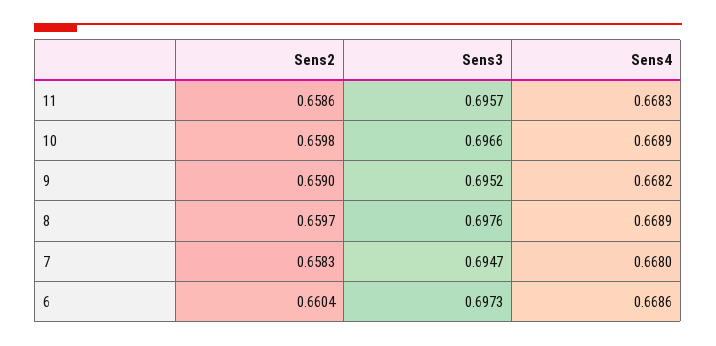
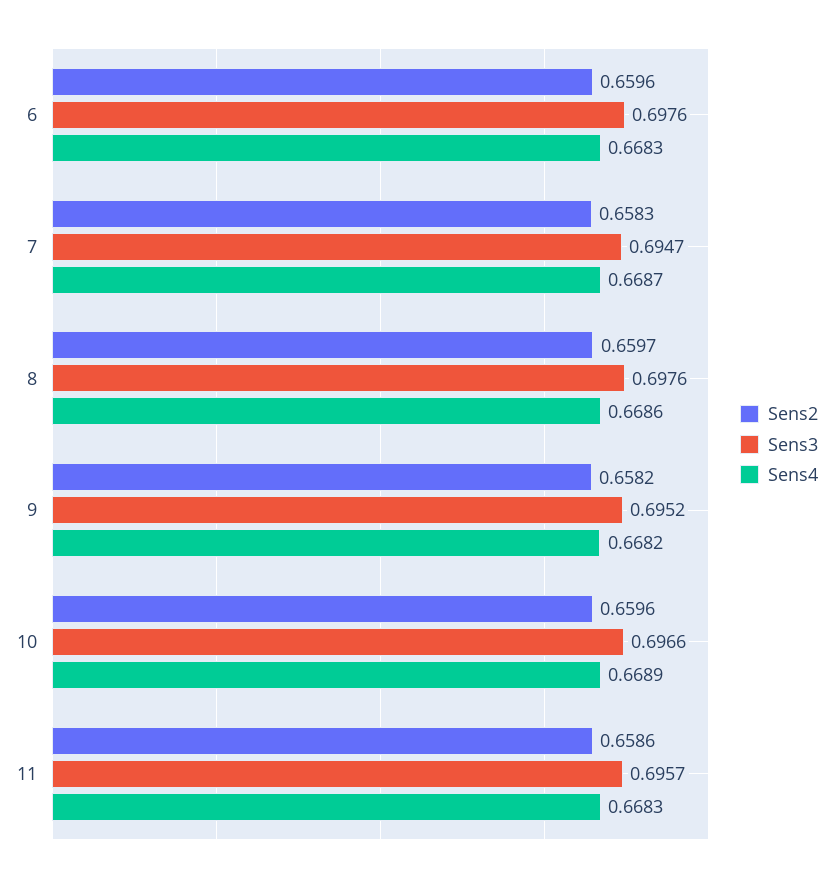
Sens2, 10: 0.6598 -> 0.6596
Sens2, 9: 0.659 -> 0.6582
Sens4, 8: 0.6689 -> 0.6686
Sens4, 7: 0.668 -> 0.6687
Sens2, 6: 0.6604 -> 0.6596
Sens3, 6: 0.6973 -> 0.6976
Sens4, 6: 0.6686 -> 0.6683

